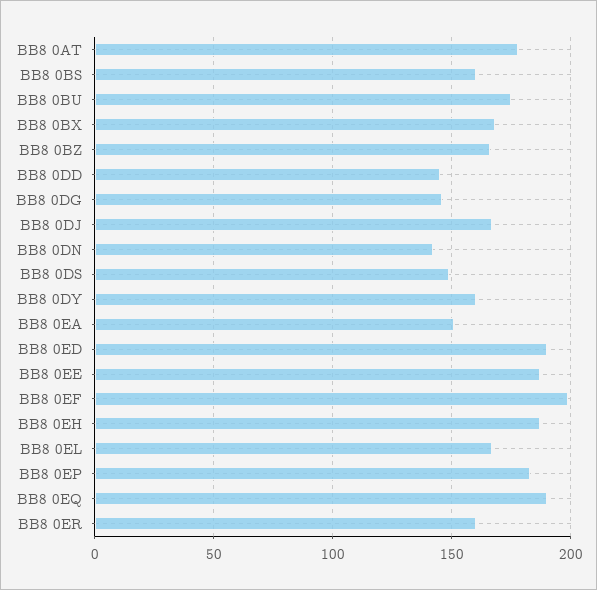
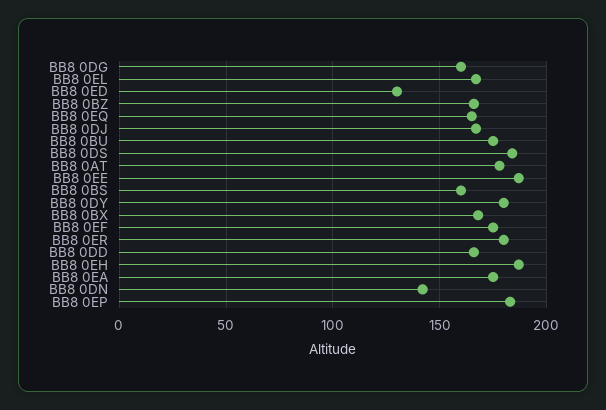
BB8 0DD: 145 -> 165
BB8 0DG: 145 -> 160
BB8 0DS: 150 -> 185
BB8 0DY: 160 -> 180
BB8 0EA: 150 -> 175
BB8 0ED: 190 -> 130
BB8 0EF: 200 -> 175
BB8 0EQ: 190 -> 165
BB8 0ER: 160 -> 180

